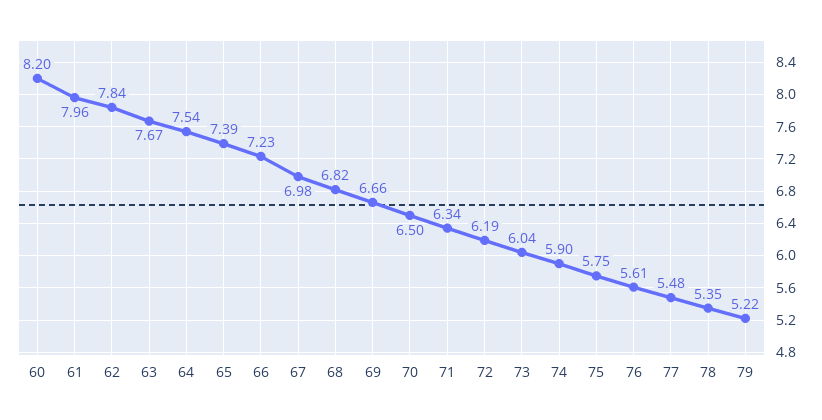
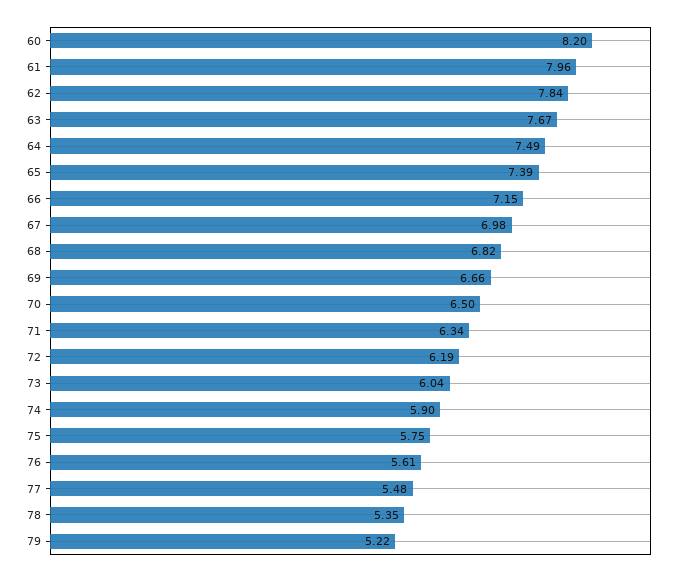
64: 7.54 -> 7.49
66: 7.23 -> 7.15

